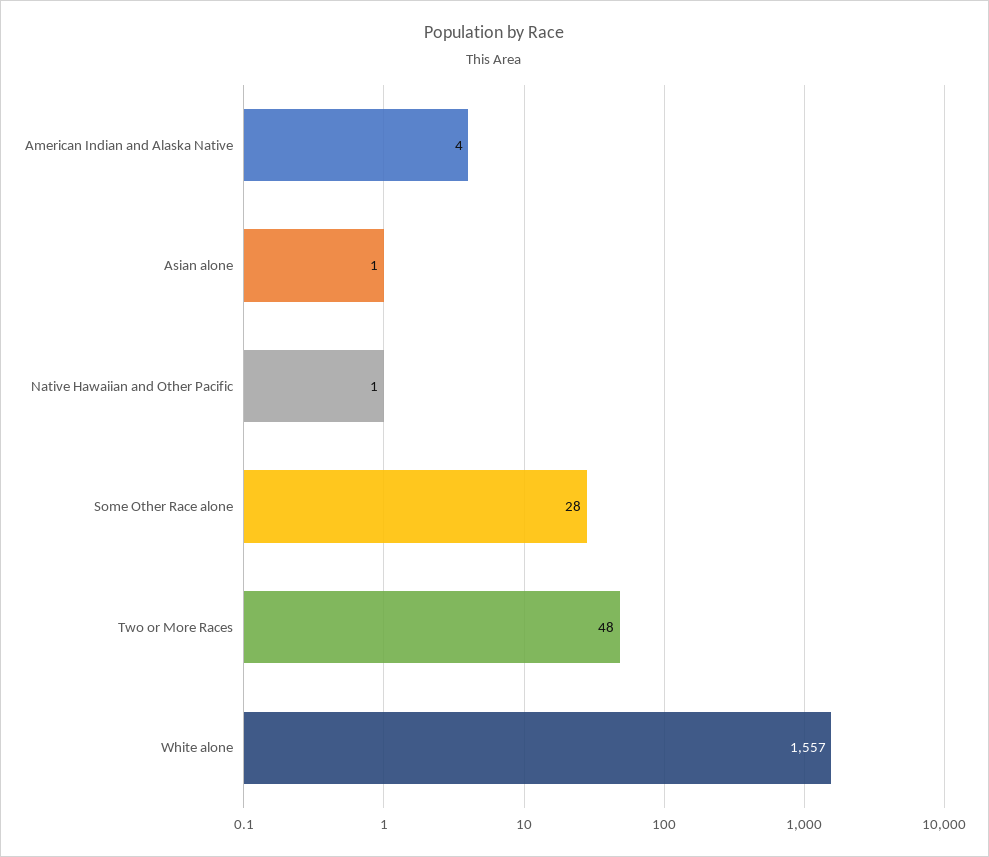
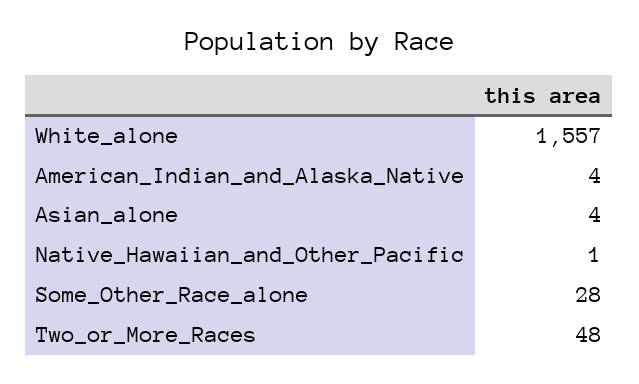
Asian alone: 1 -> 4

